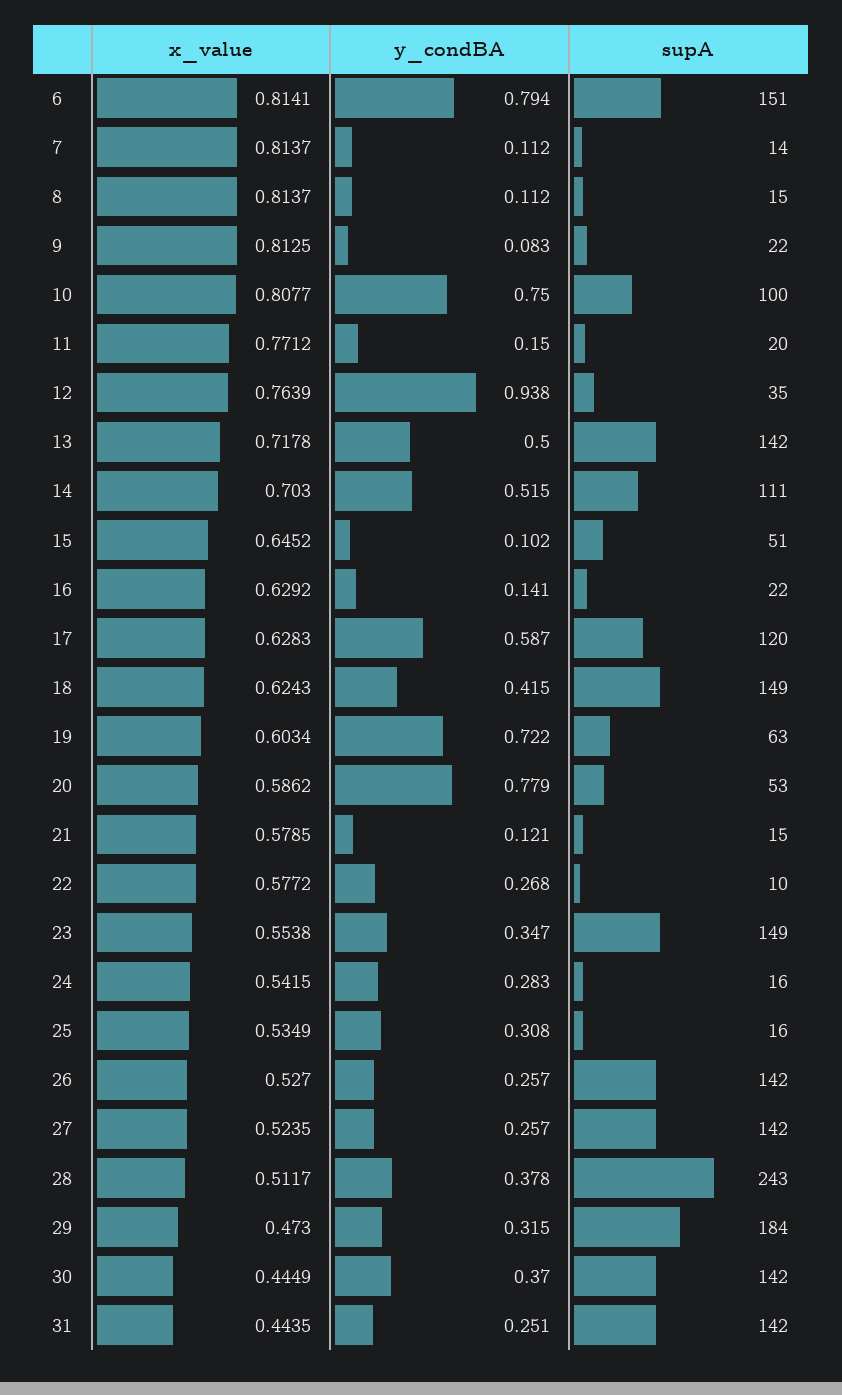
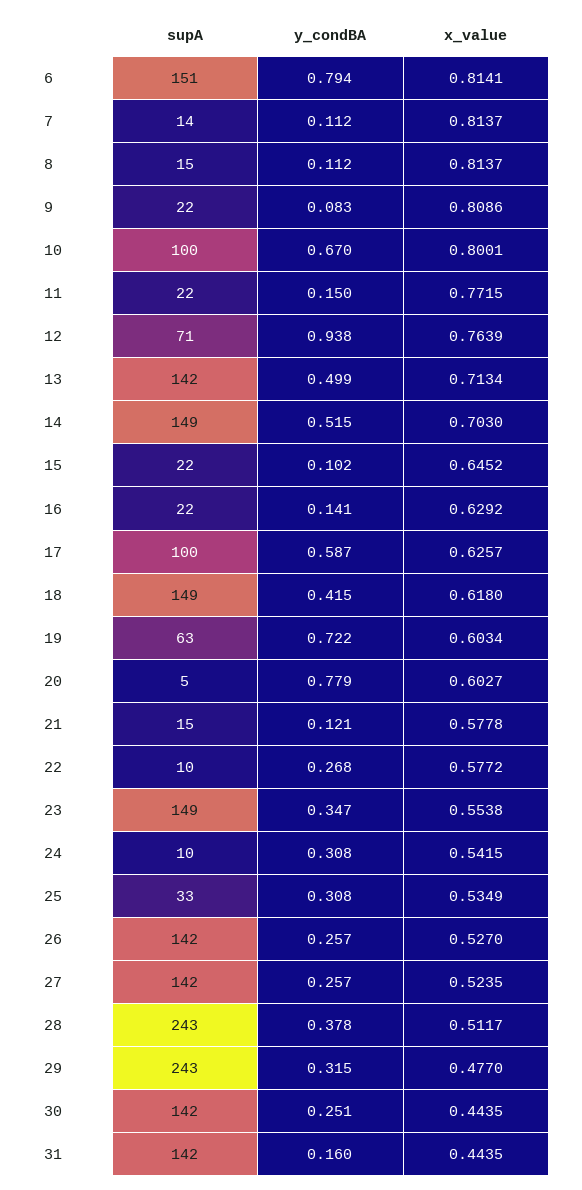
x_value, 9: 0.8125 -> 0.8086
x_value, 10: 0.8077 -> 0.8001
y_condBA, 10: 0.75 -> 0.67
x_value, 11: 0.7712 -> 0.7715
supA, 11: 20 -> 22
supA, 12: 35 -> 71
x_value, 13: 0.7178 -> 0.7134
y_condBA, 13: 0.5 -> 0.499
supA, 14: 111 -> 149
supA, 15: 51 -> 22
x_value, 17: 0.6283 -> 0.6257
supA, 17: 120 -> 100
x_value, 18: 0.6243 -> 0.618
x_value, 20: 0.5862 -> 0.6027
supA, 20: 53 -> 5
x_value, 21: 0.5785 -> 0.5778
y_condBA, 24: 0.283 -> 0.308
supA, 24: 16 -> 10
supA, 25: 16 -> 33
x_value, 29: 0.473 -> 0.477
supA, 29: 184 -> 243
x_value, 30: 0.4449 -> 0.4435
y_condBA, 30: 0.37 -> 0.251
y_condBA, 31: 0.251 -> 0.16

